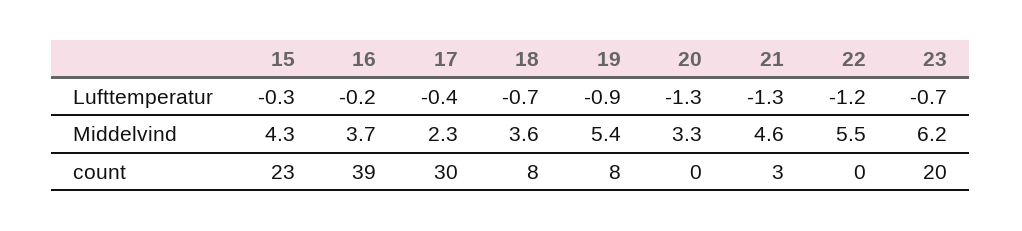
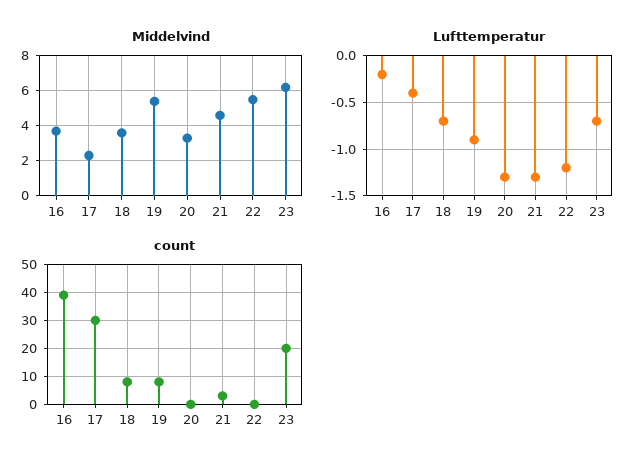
Lufttemperatur, 15: -0.3 -> none
Middelvind, 15: 4.3 -> none
count, 15: 23 -> none

